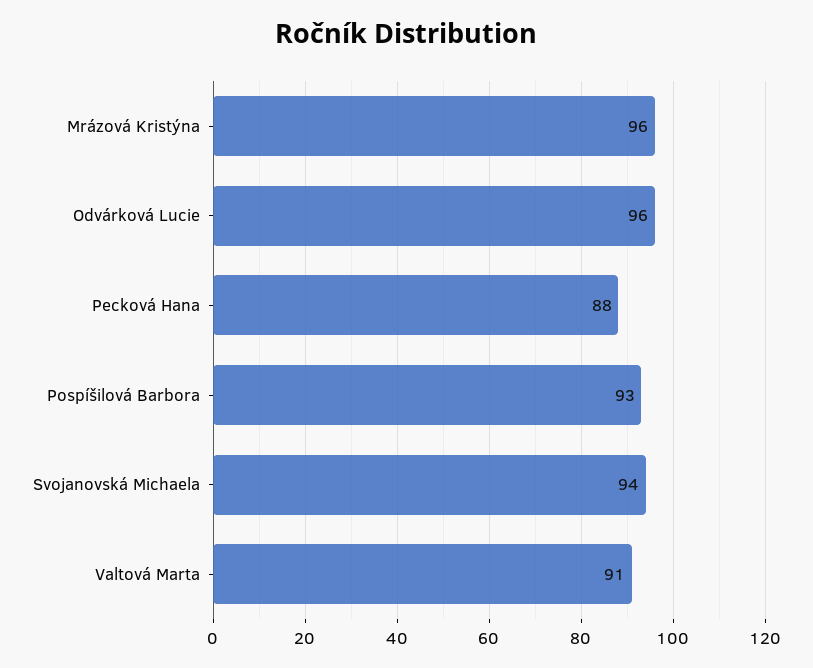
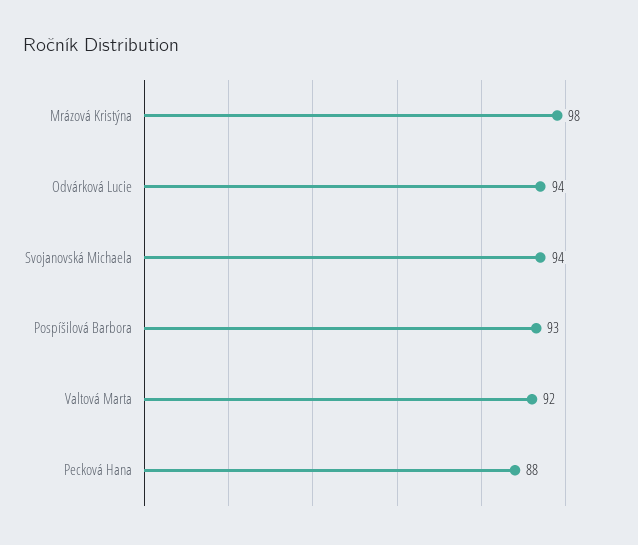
Mrázová Kristýna: 96 -> 98
Odvárková Lucie: 96 -> 94
Valtová Marta: 91 -> 92

